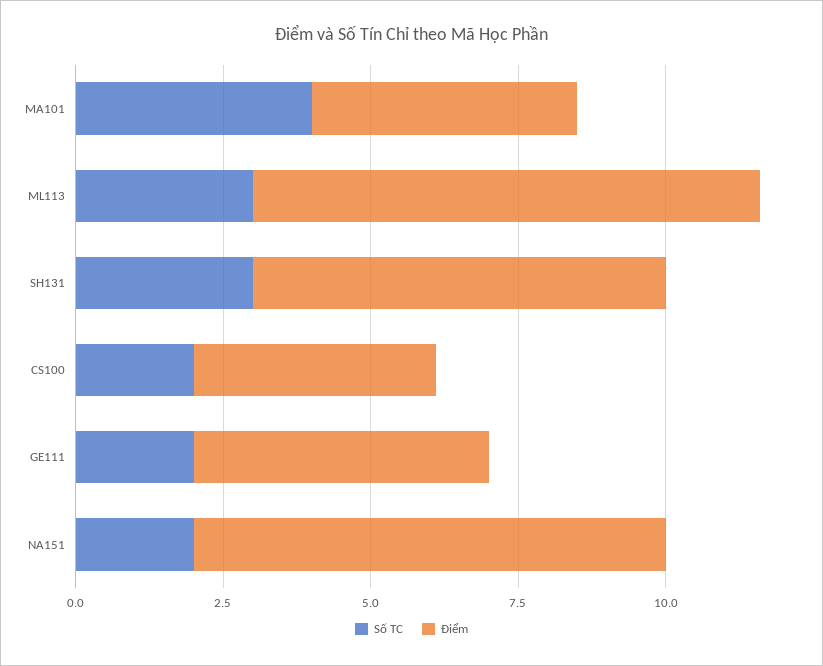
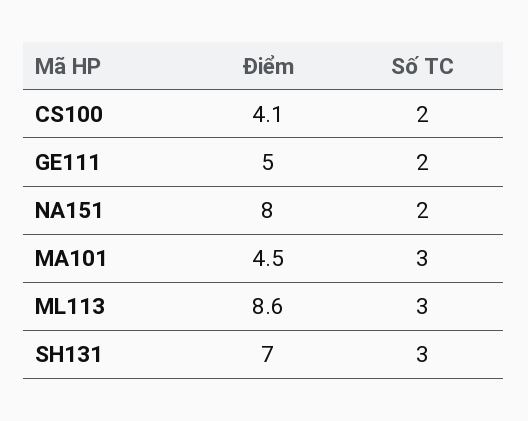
Số TC, MA101: 4 -> 3

